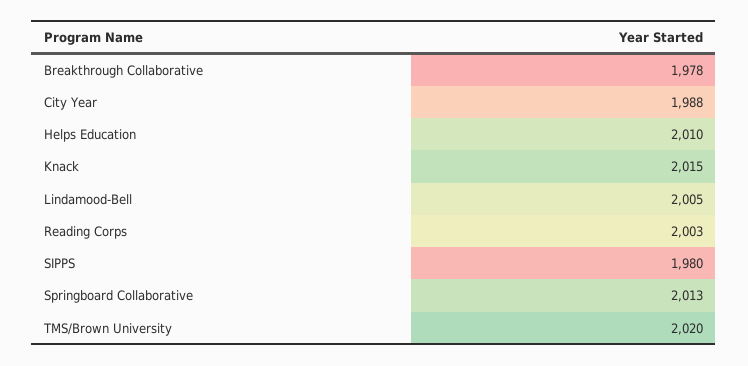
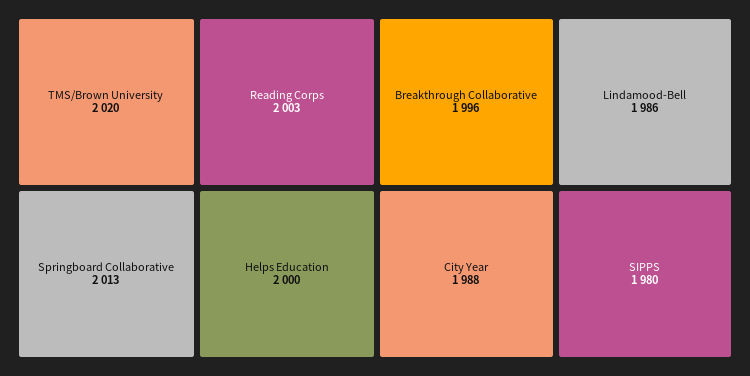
Breakthrough Collaborative: 1978 -> 1996
Helps Education: 2010 -> 2000
Knack: 2015 -> none
Lindamood-Bell: 2005 -> 1986

